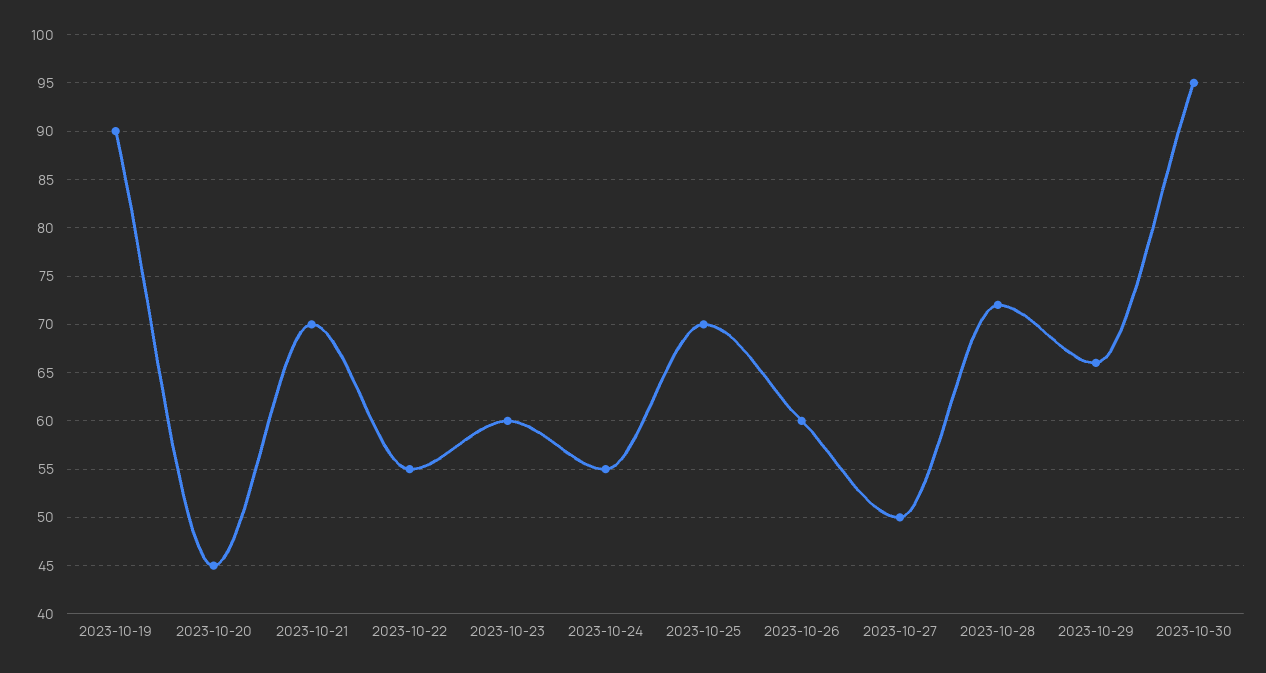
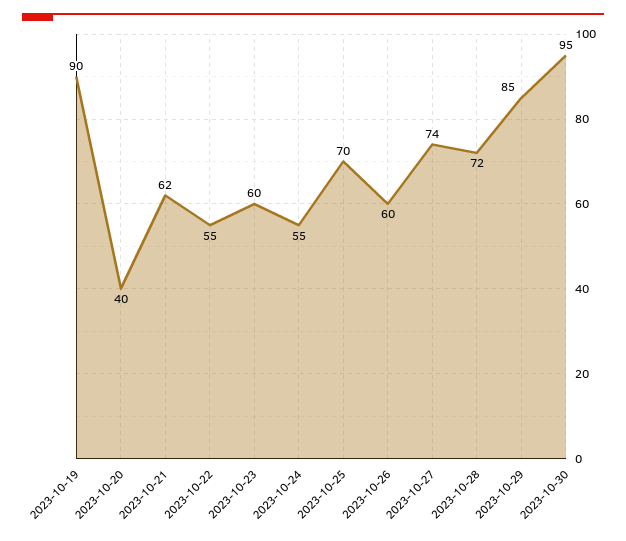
2023-10-20: 45 -> 40
2023-10-21: 70 -> 62
2023-10-27: 50 -> 74
2023-10-29: 66 -> 85

